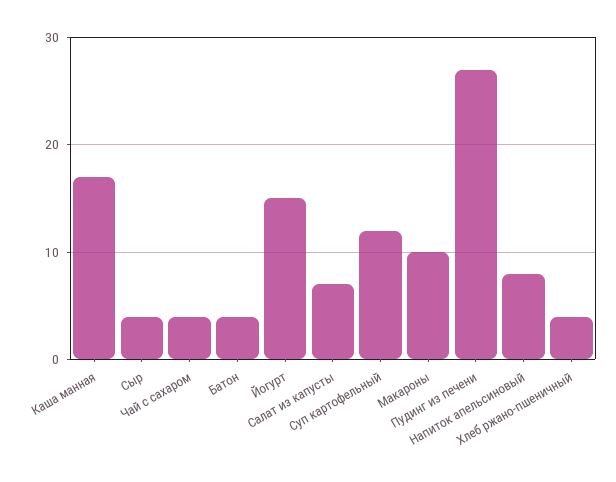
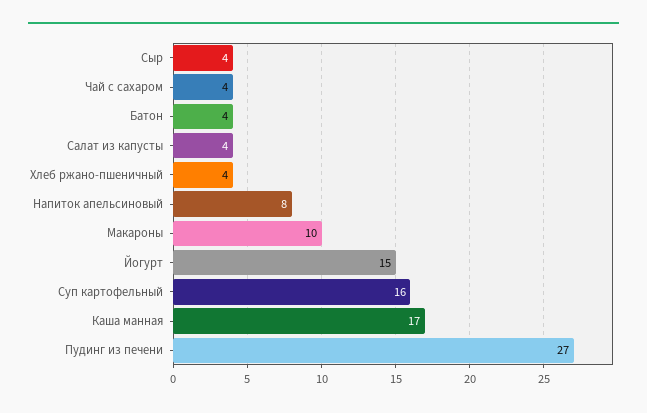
Салат из капусты: 7 -> 4
Суп картофельный: 12 -> 16

